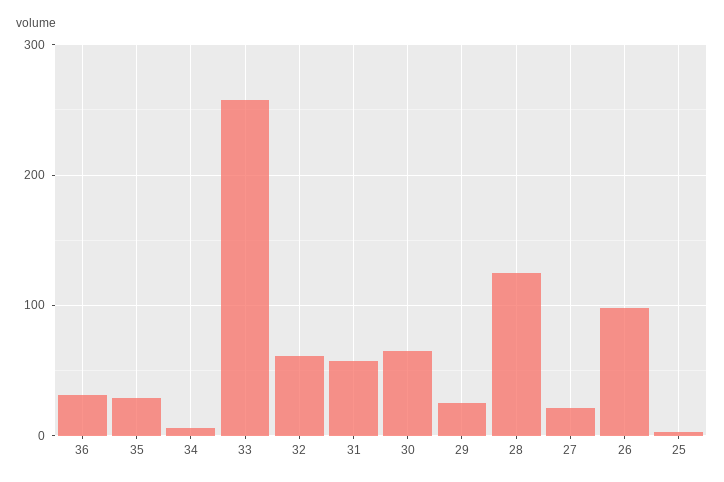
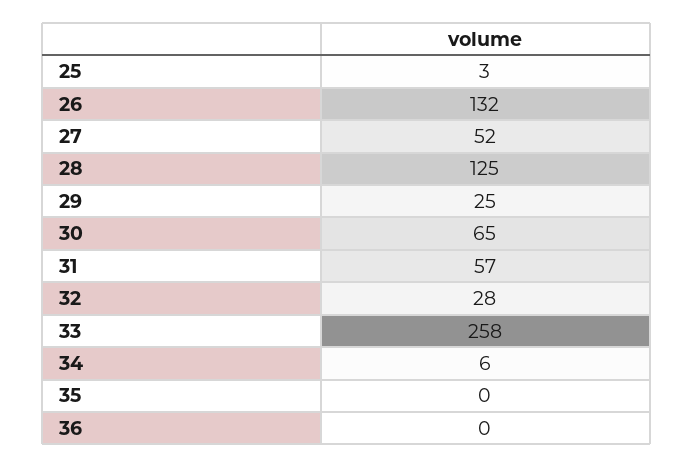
36: 30 -> 0
35: 30 -> 0
32: 60 -> 28
27: 20 -> 52
26: 100 -> 132

